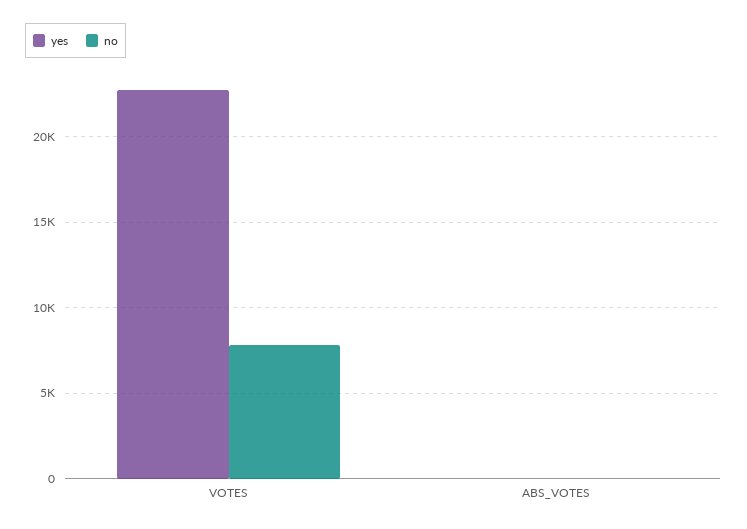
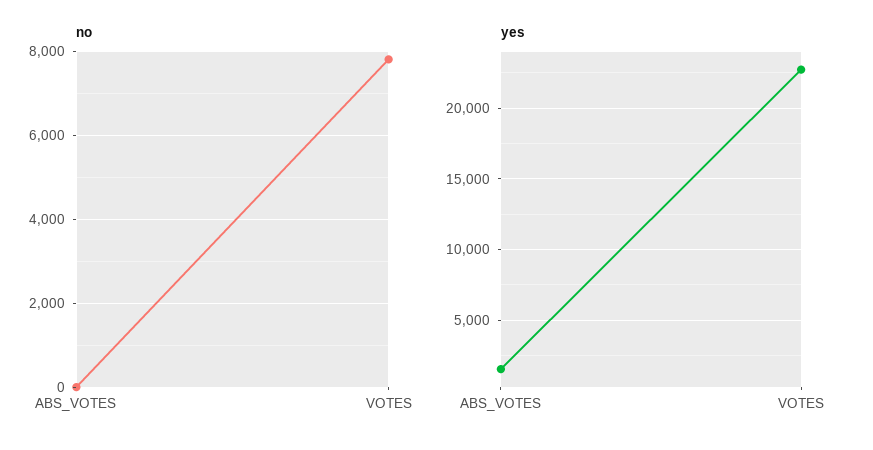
yes, ABS_VOTES: 0 -> 1500

